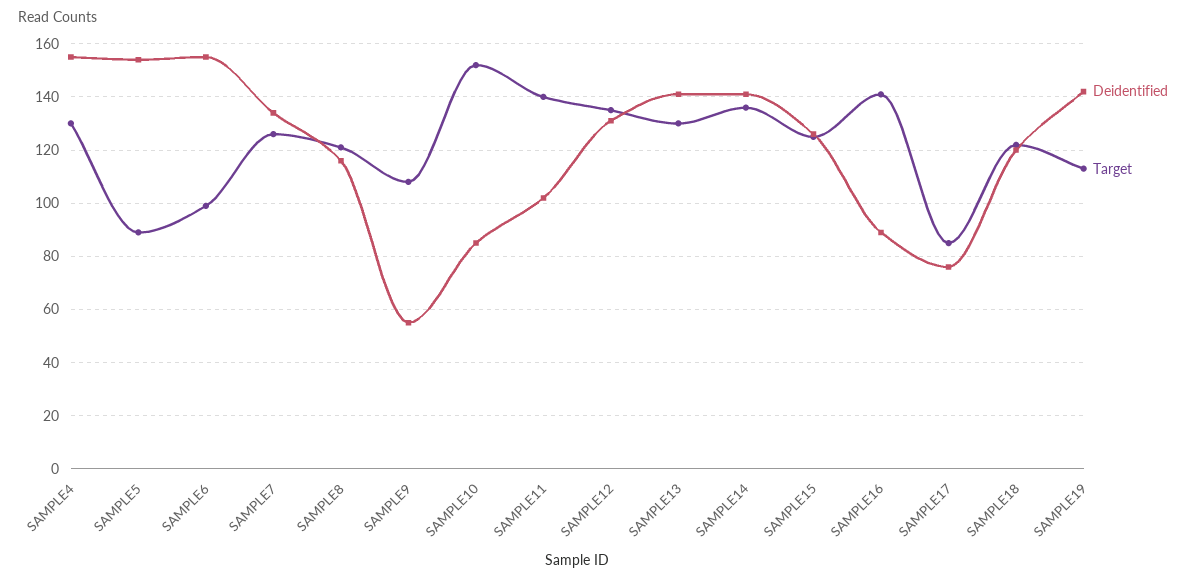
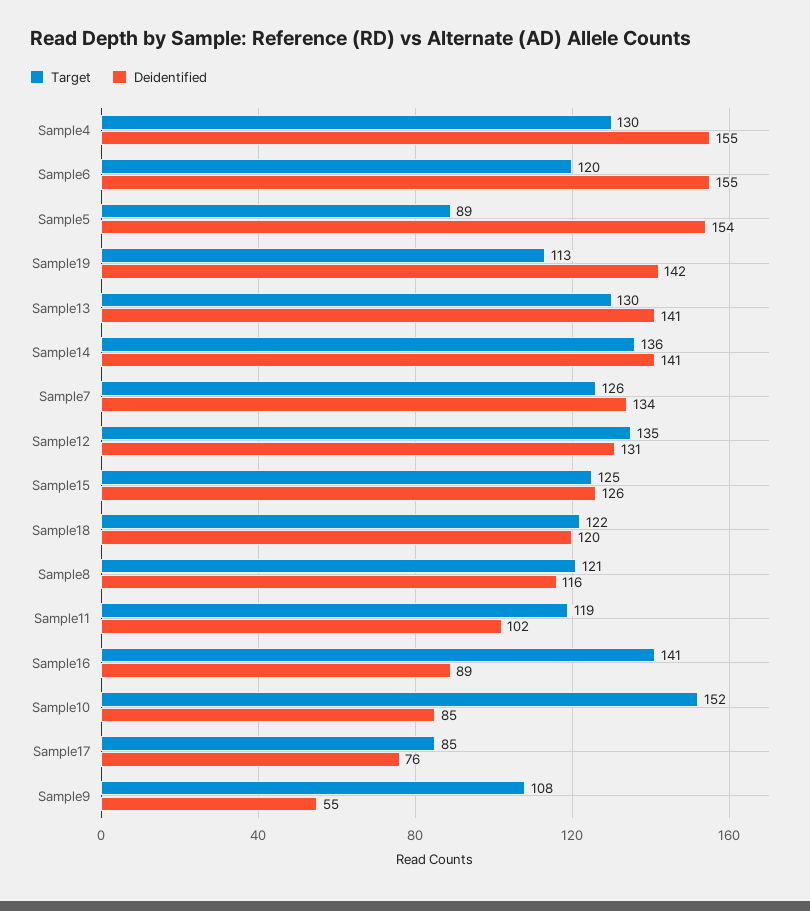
Target, SAMPLE6: 100 -> 120
Target, SAMPLE11: 140 -> 119

